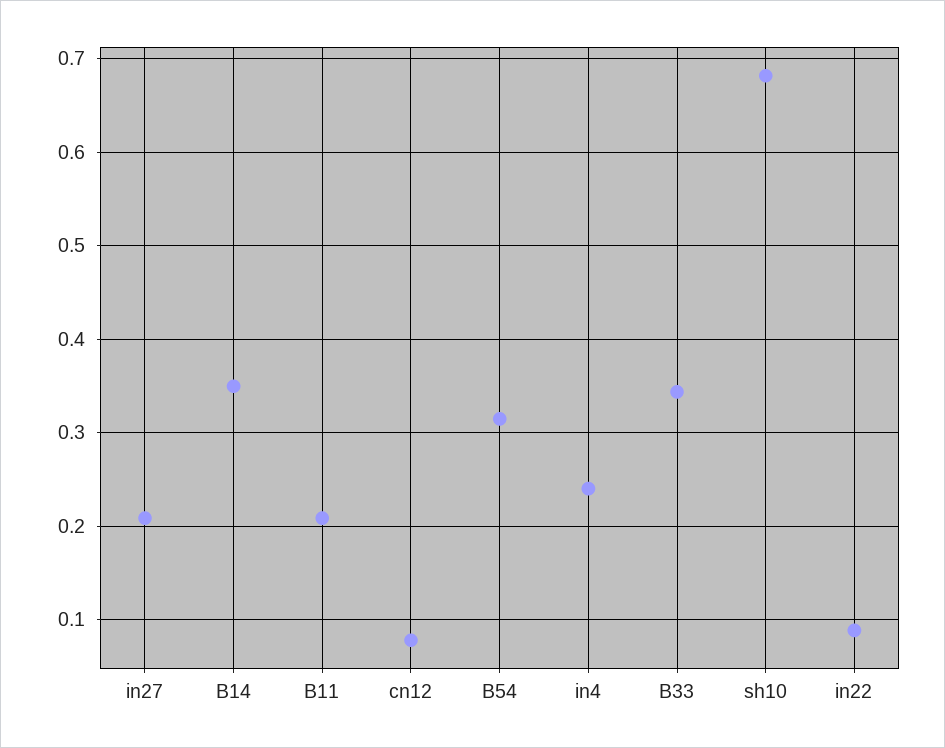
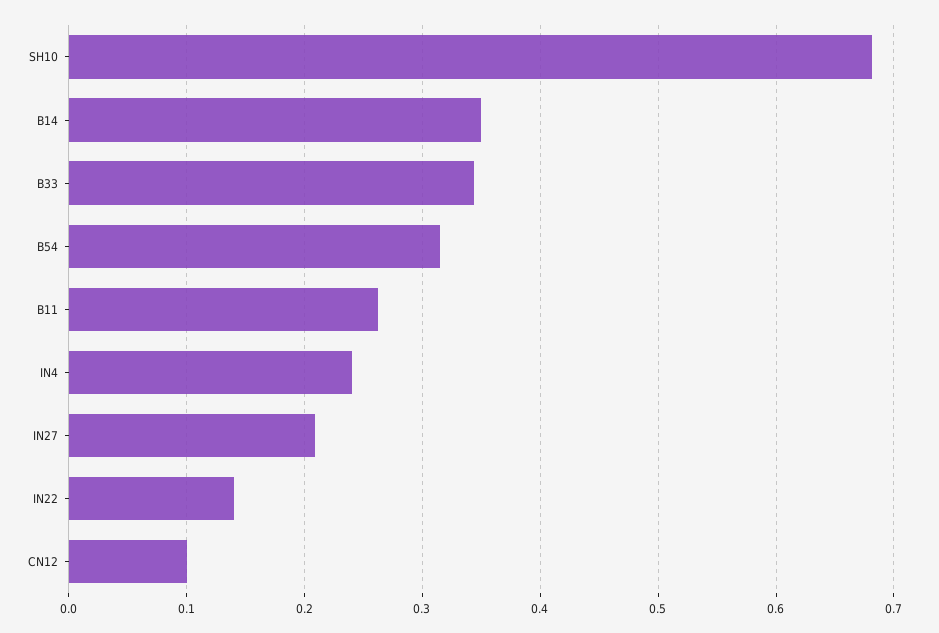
B11: 0.21 -> 0.26
cn12: 0.08 -> 0.1
in22: 0.09 -> 0.14

